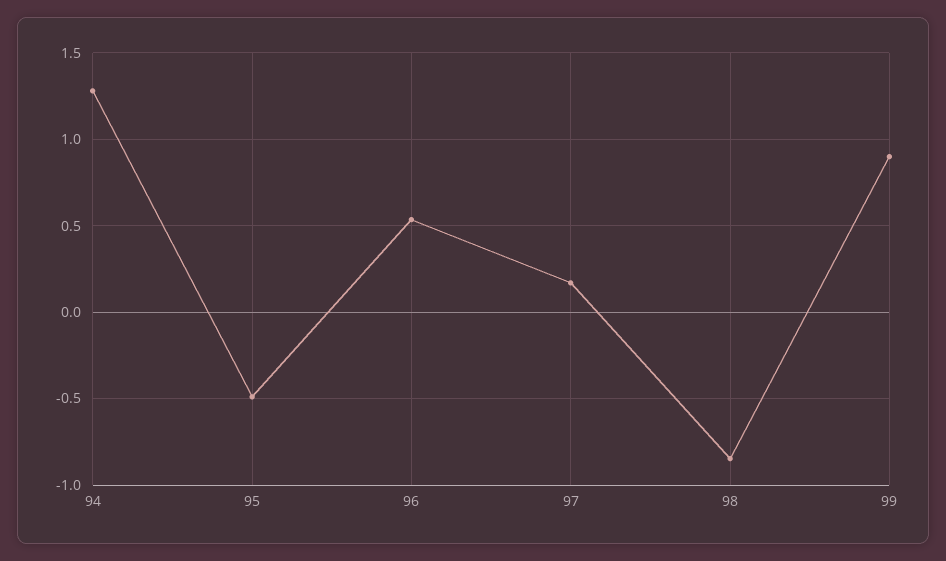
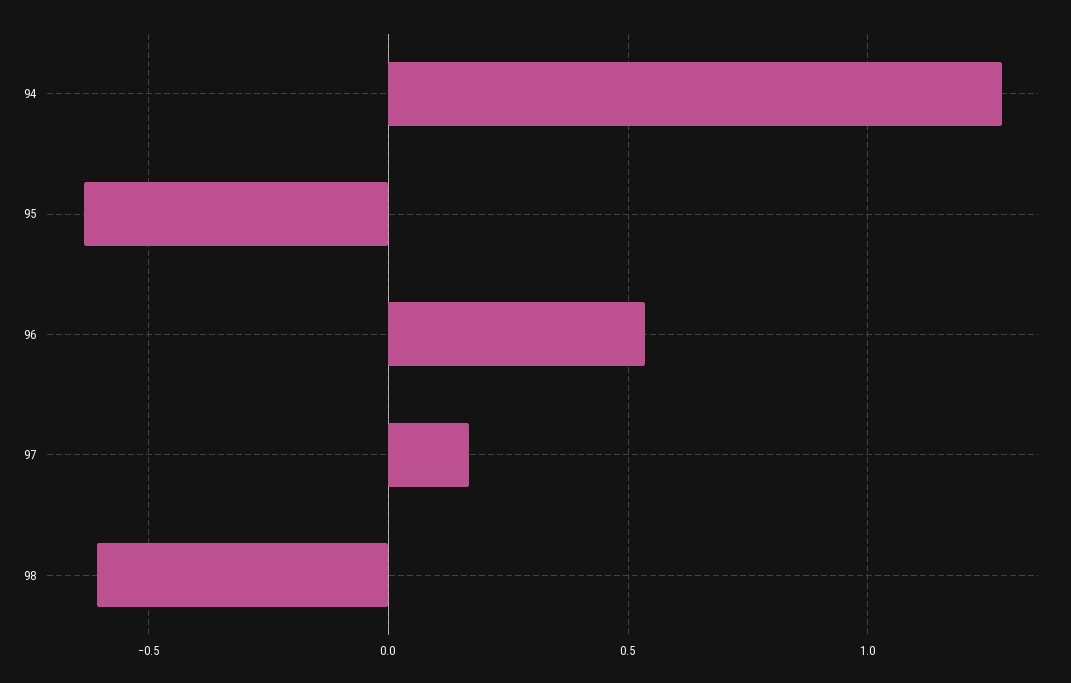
95: -0.5 -> -0.65
98: -0.85 -> -0.6
99: 0.9 -> none

